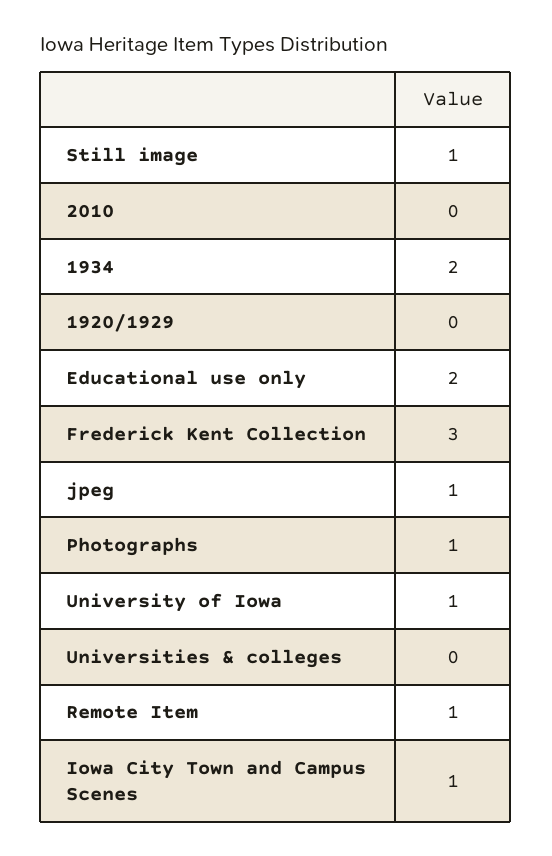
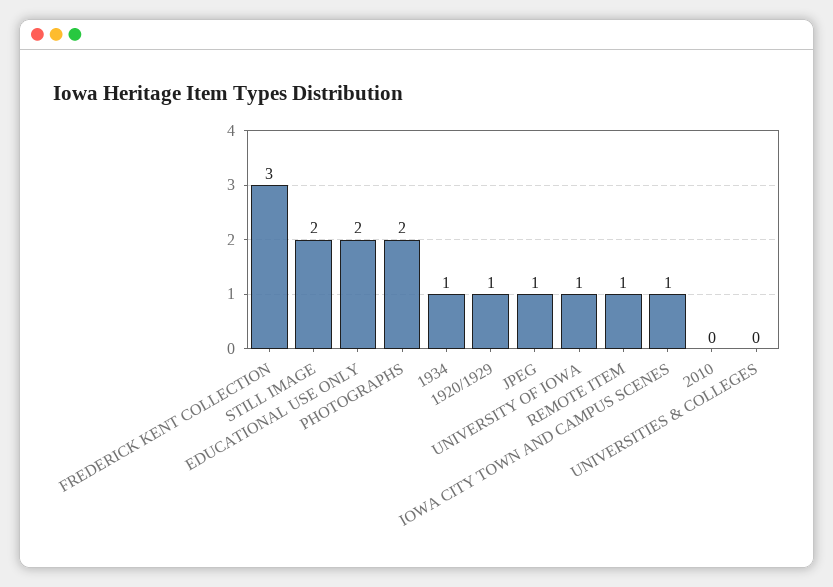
Still image: 1 -> 2
1934: 2 -> 1
1920/1929: 0 -> 1
Photographs: 1 -> 2

